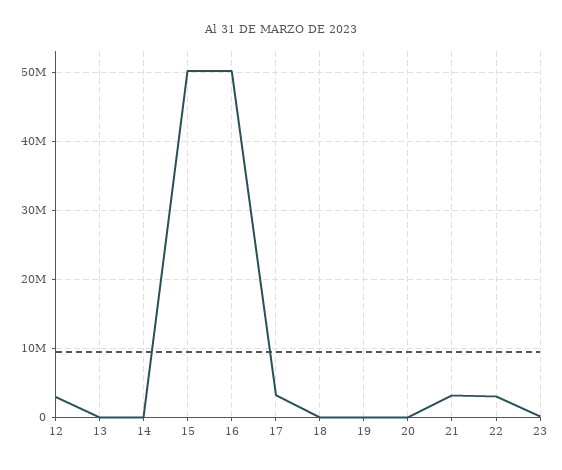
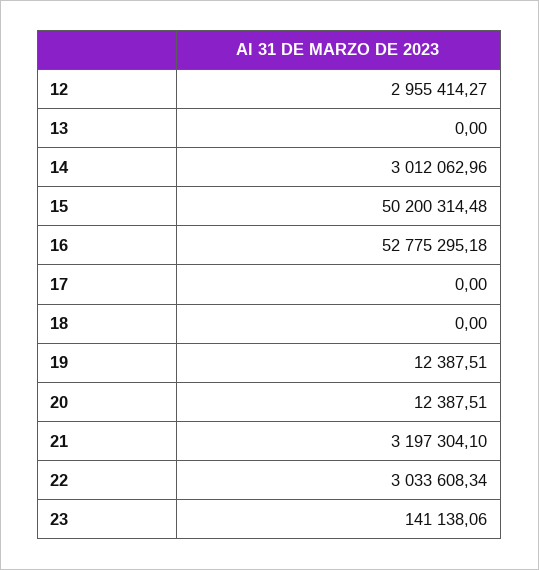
14: 0 -> 3012062.96
16: 50000000 -> 52775295.18
17: 3000000 -> 0

